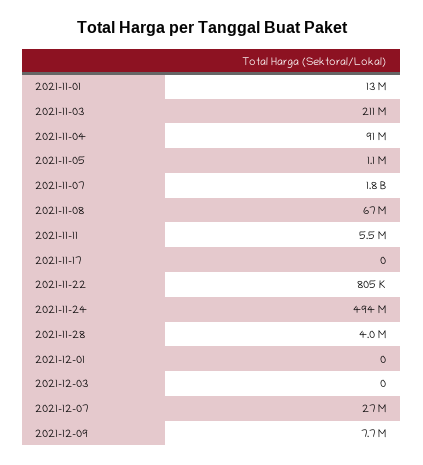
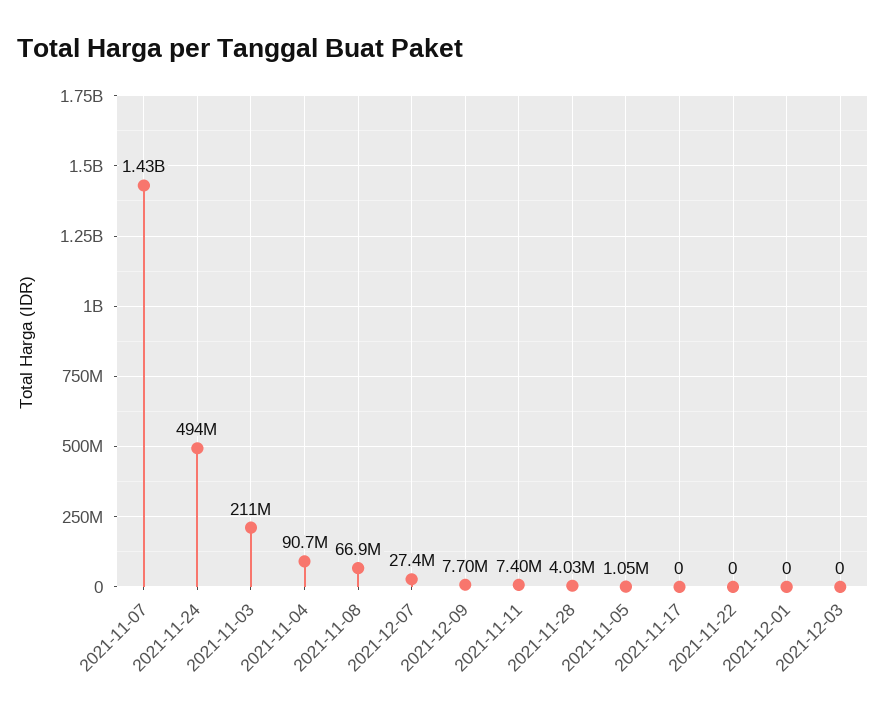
2021-11-01: 13000000 -> none
2021-11-07: 1800000000 -> 1430000000
2021-11-11: 5500000 -> 7400000
2021-11-22: 805000 -> 0

